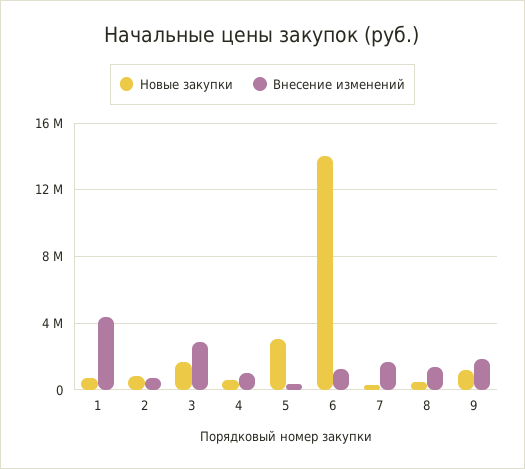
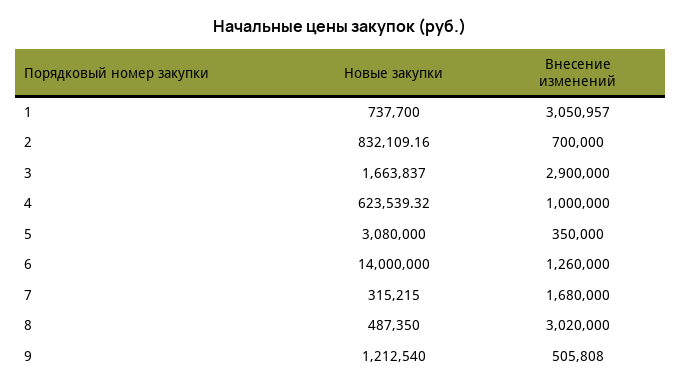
Внесение изменений, 1: 4500000 -> 3050957
Внесение изменений, 8: 1500000 -> 3020000
Внесение изменений, 9: 2000000 -> 505808

